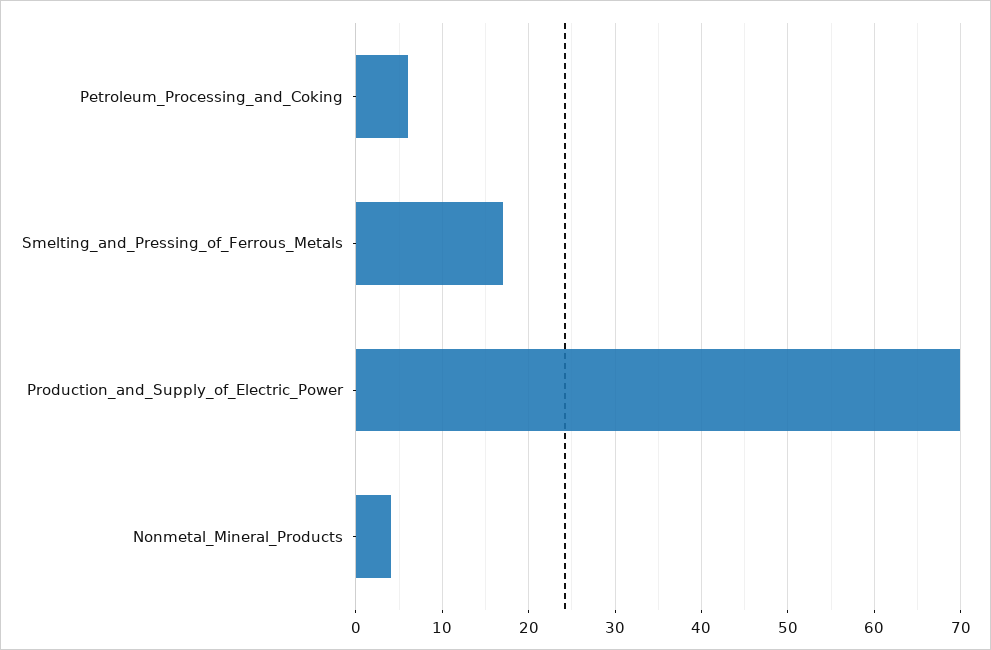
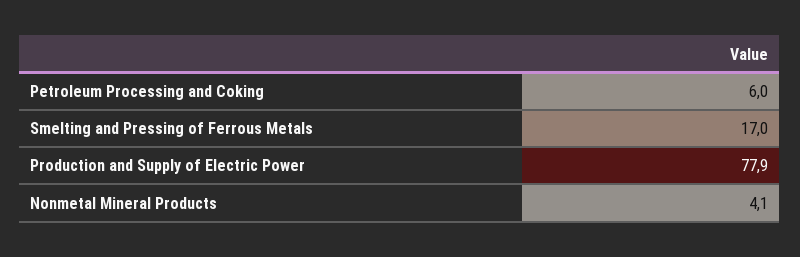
Production_and_Supply_of_Electric_Power: 70 -> 77.9

